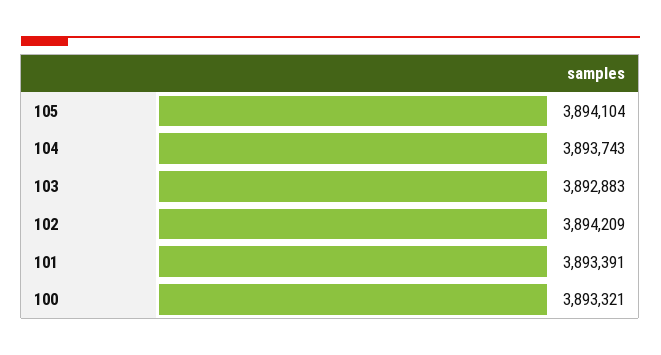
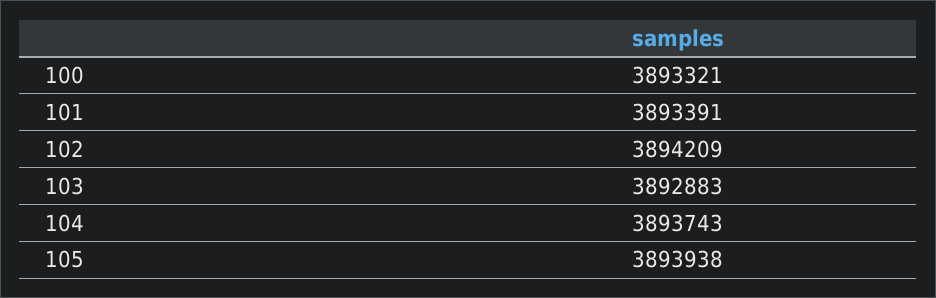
105: 3894104 -> 3893938

